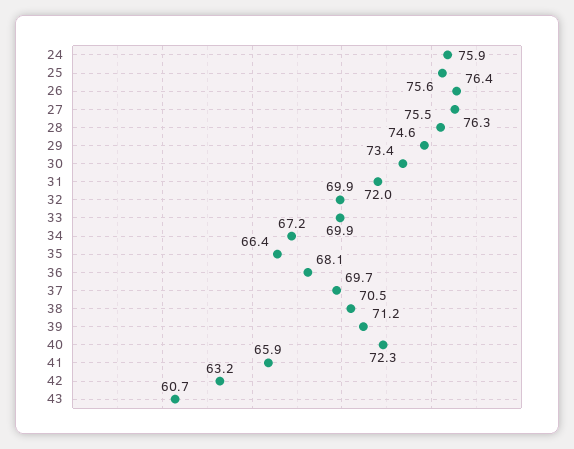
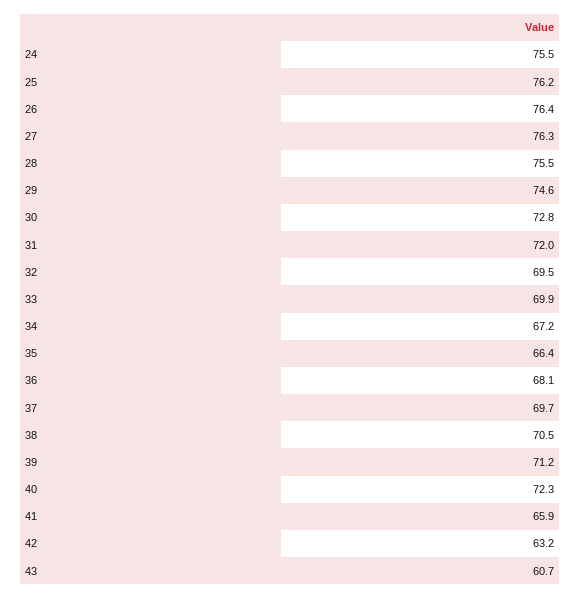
24: 75.9 -> 75.5
25: 75.6 -> 76.2
30: 73.4 -> 72.8
32: 69.9 -> 69.5

